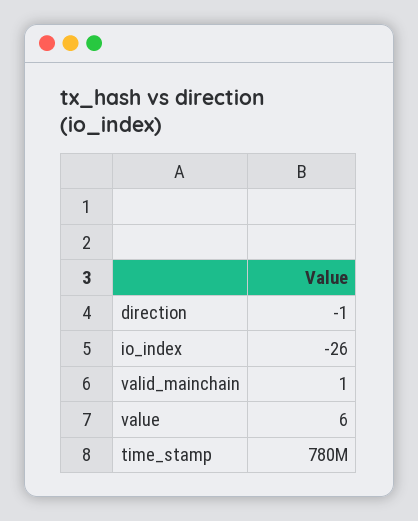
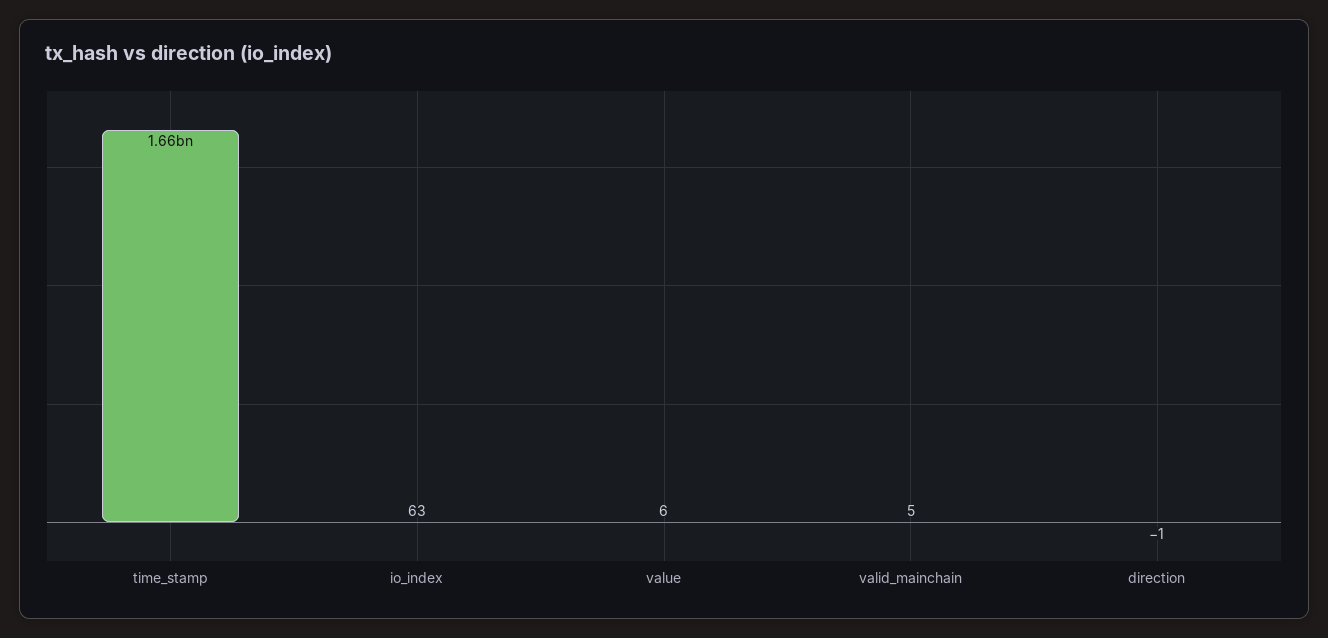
io_index: -26 -> 63
valid_mainchain: 1 -> 5
time_stamp: 780000000 -> 1660000000

